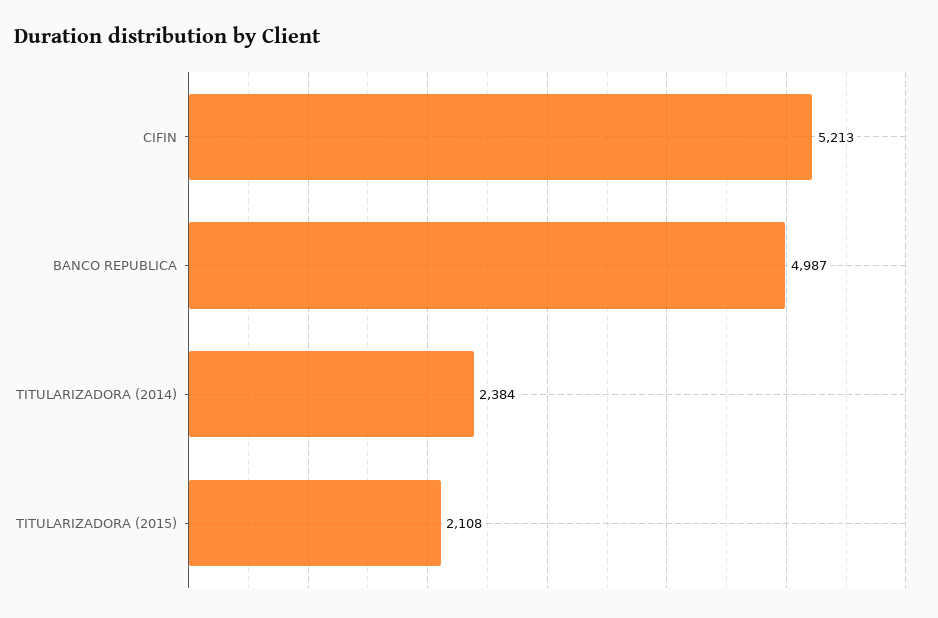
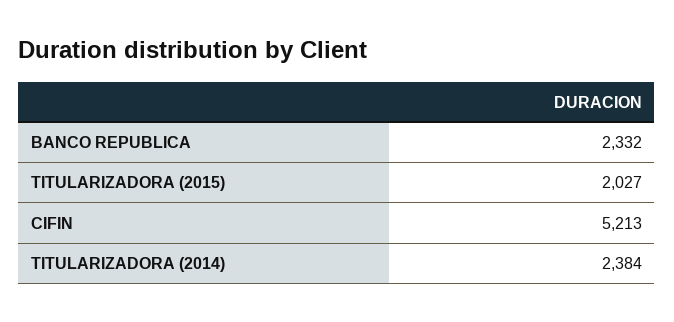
BANCO REPUBLICA: 4987 -> 2332
TITULARIZADORA (2015): 2108 -> 2027

